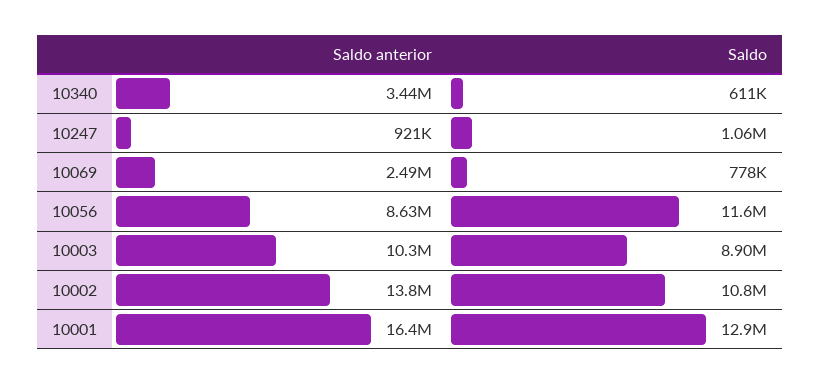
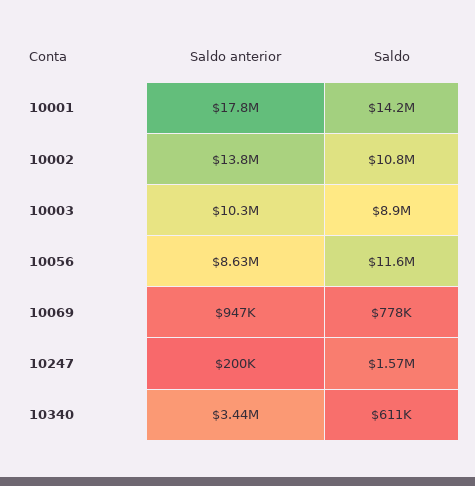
Saldo anterior, 10247: 921000 -> 200000
Saldo, 10247: 1060000 -> 1570000
Saldo anterior, 10069: 2490000 -> 947000
Saldo anterior, 10001: 16400000 -> 17800000
Saldo, 10001: 12900000 -> 14200000

